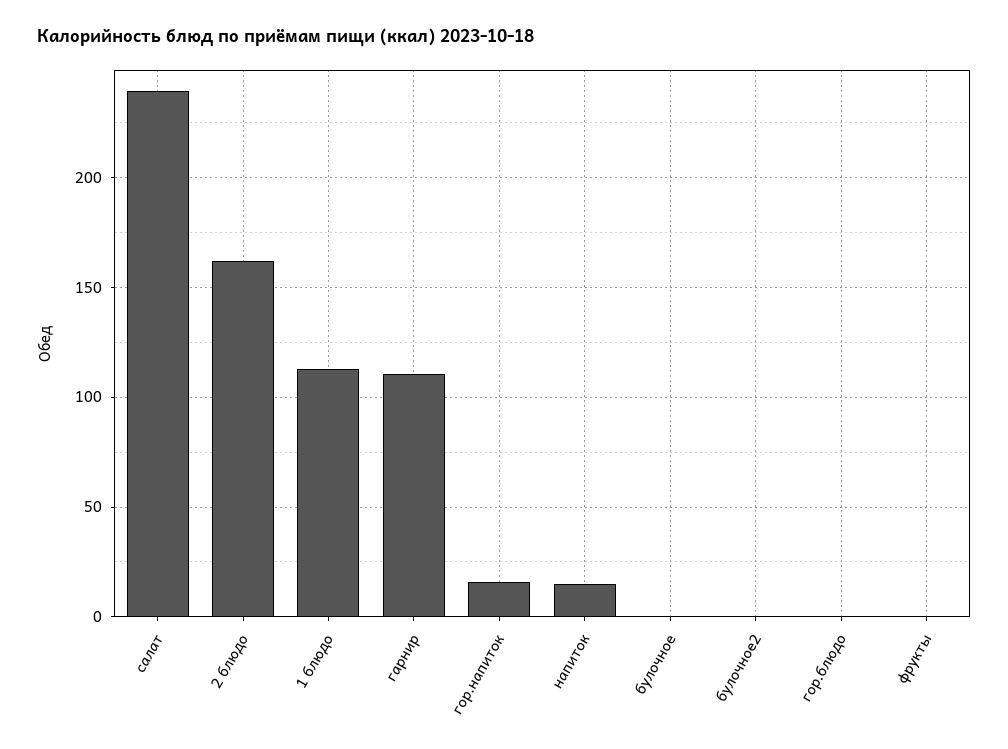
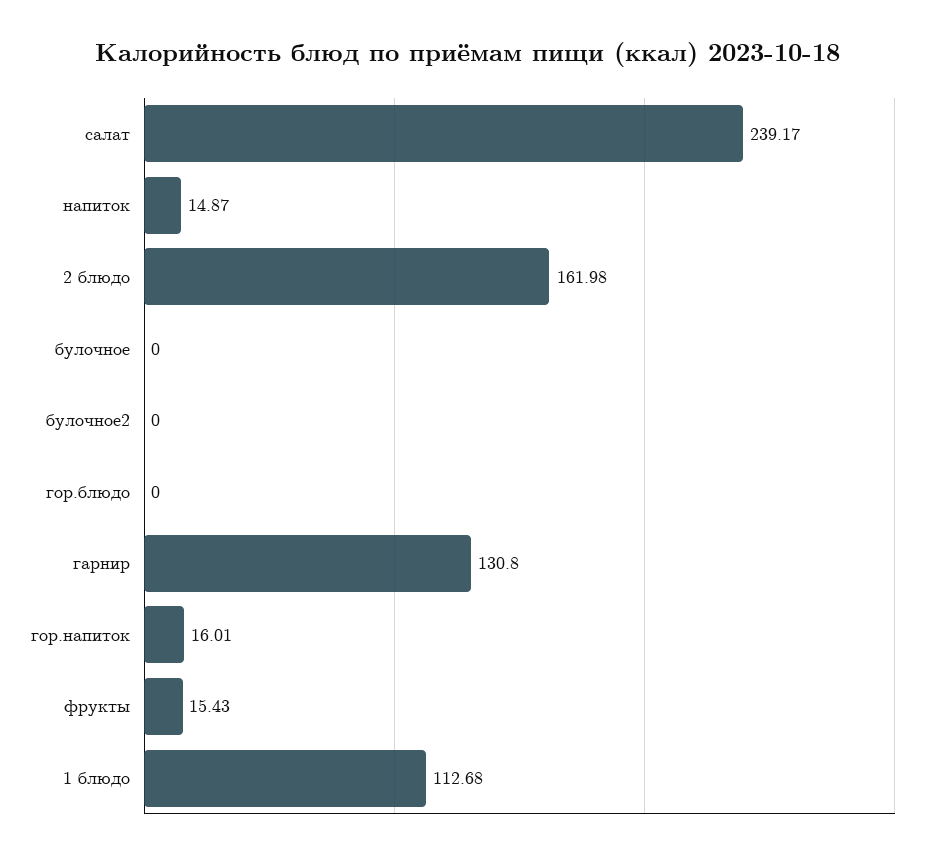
гарнир: 110 -> 130.8
фрукты: 0 -> 15.43

